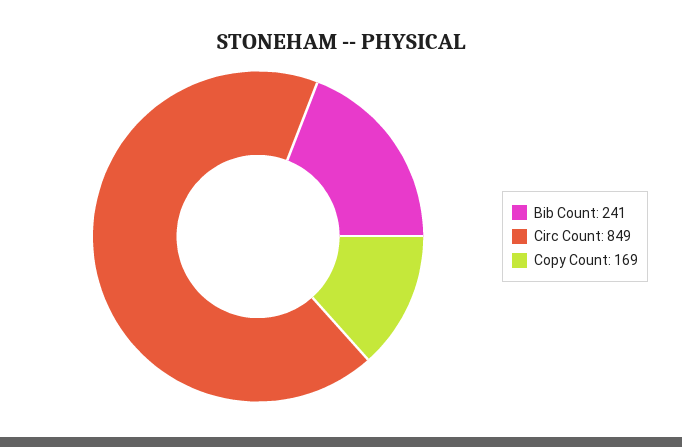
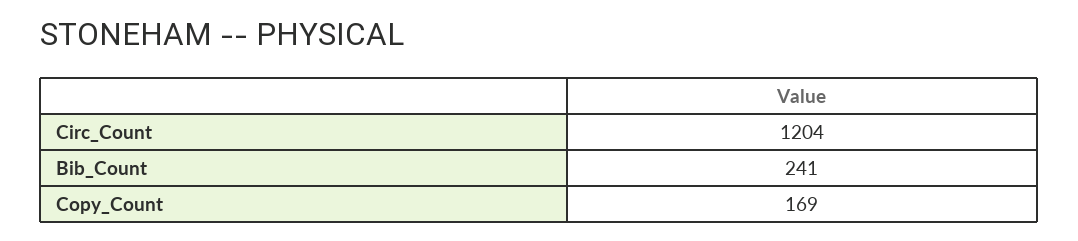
Circ Count: 849 -> 1204

